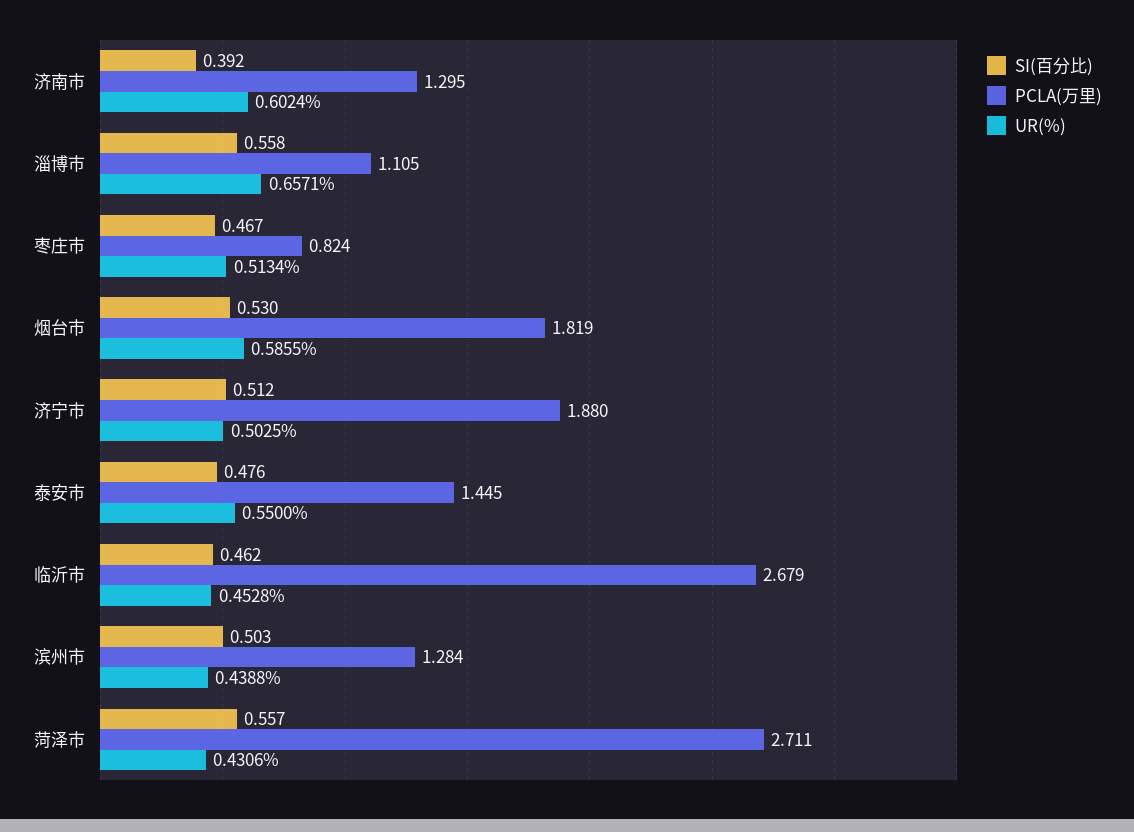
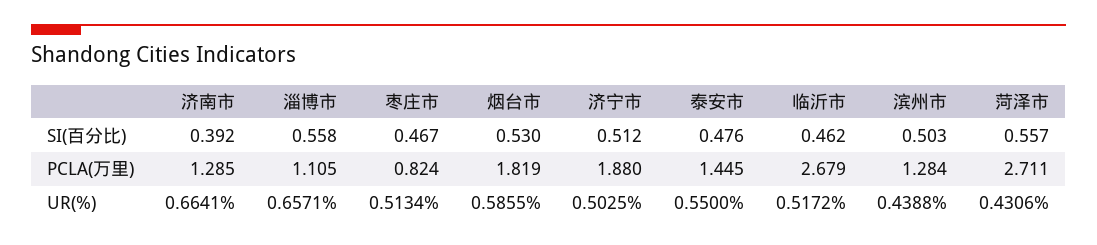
PCLA(万里), 济南市: 1.295 -> 1.285
UR(%), 济南市: 0.6024 -> 0.6641
UR(%), 临沂市: 0.4528 -> 0.5172

